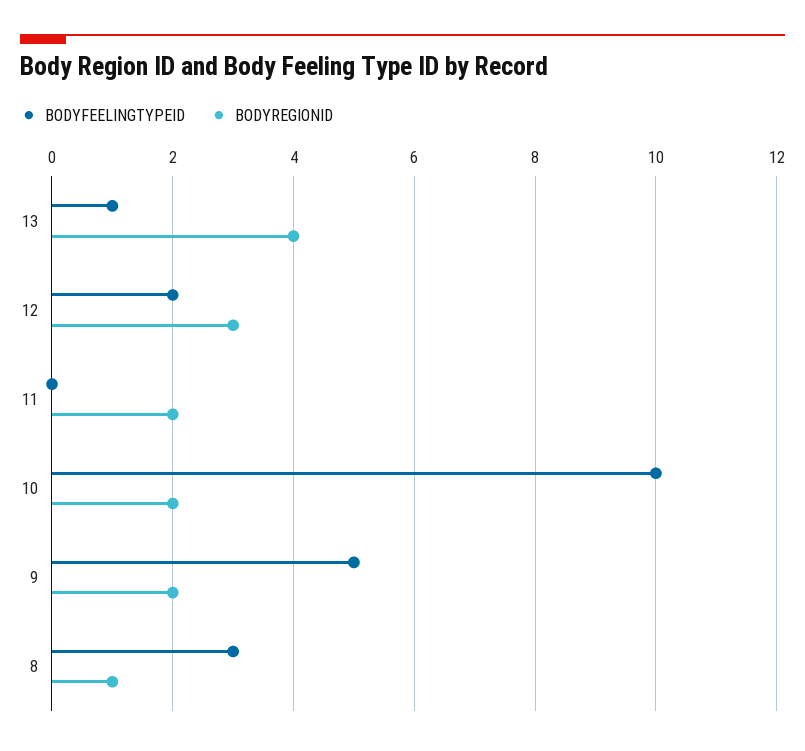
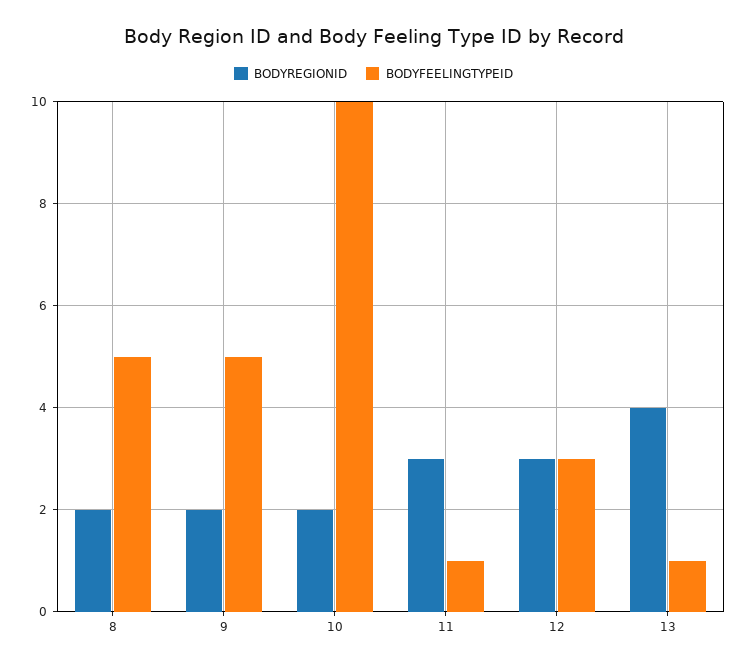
BODYFEELINGTYPEID, 12: 2 -> 3
BODYFEELINGTYPEID, 11: 0 -> 1
BODYREGIONID, 11: 2 -> 3
BODYFEELINGTYPEID, 8: 3 -> 5
BODYREGIONID, 8: 1 -> 2

